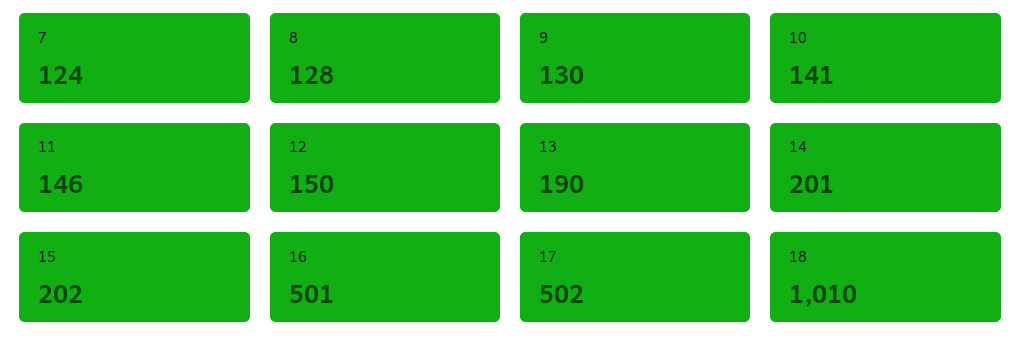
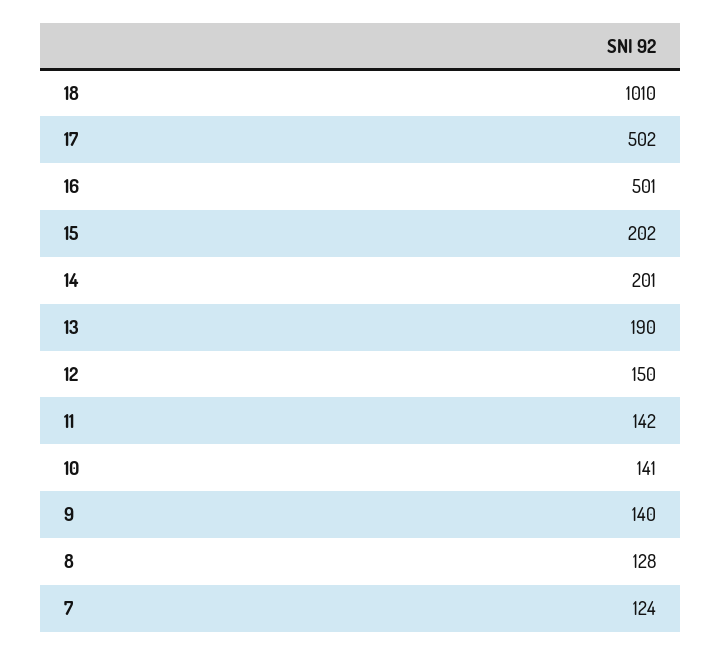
9: 130 -> 140
11: 146 -> 142

